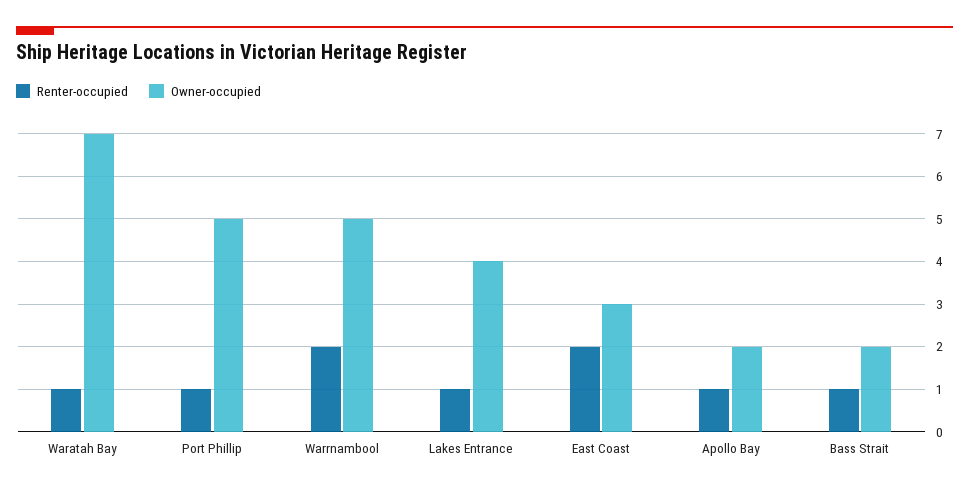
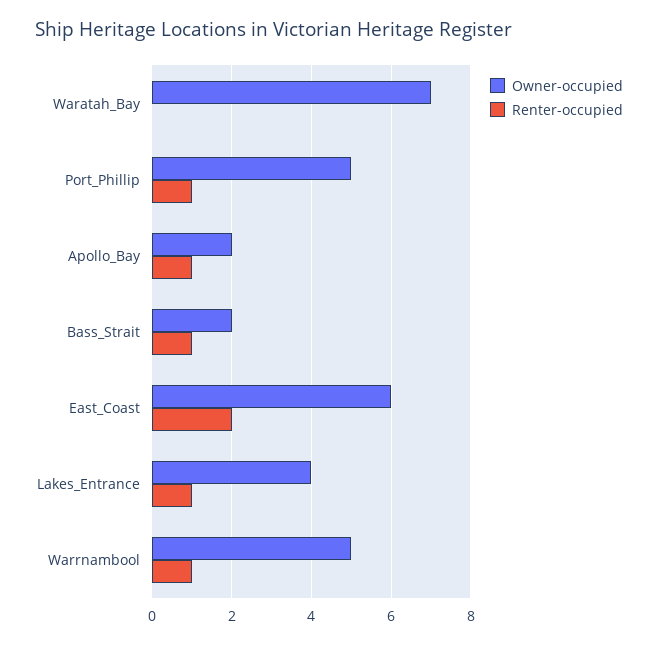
Renter-occupied, Waratah Bay: 1 -> 0
Renter-occupied, Warrnambool: 2 -> 1
Owner-occupied, East Coast: 3 -> 6

